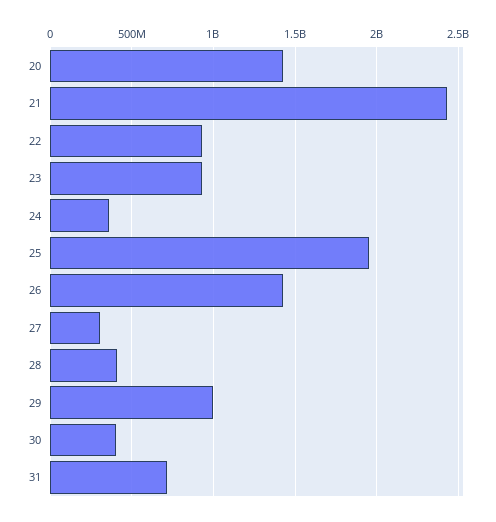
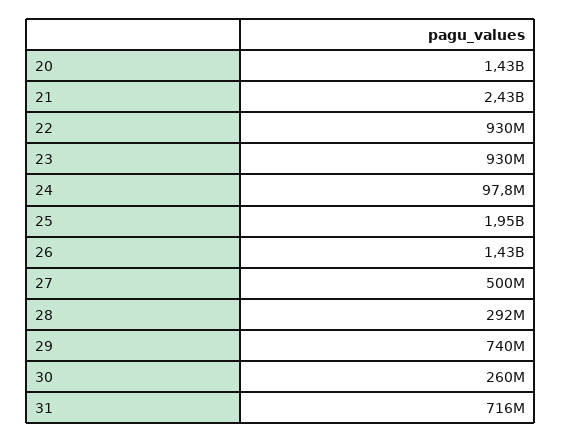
24: 350000000 -> 97800000
27: 300000000 -> 500000000
28: 400000000 -> 292000000
29: 1000000000 -> 740000000
30: 400000000 -> 260000000

